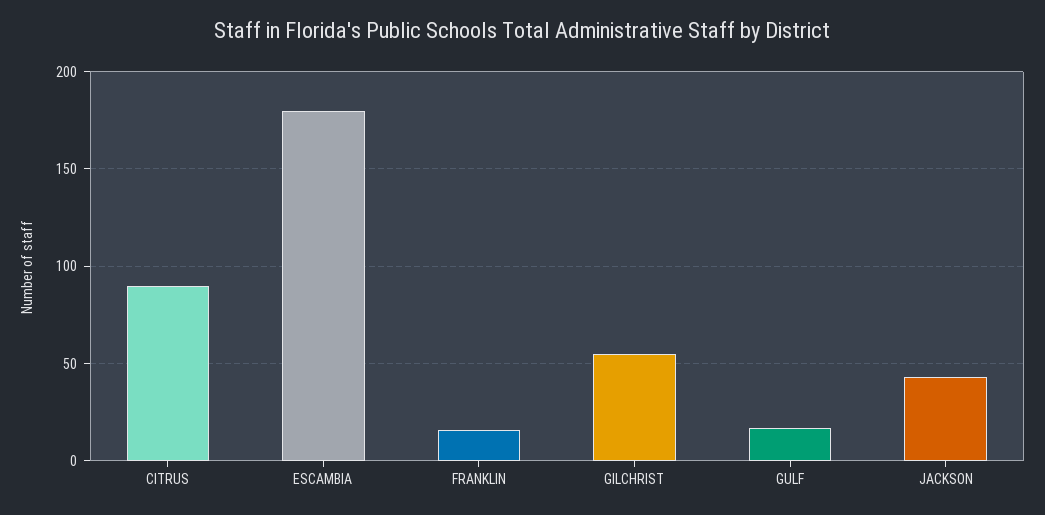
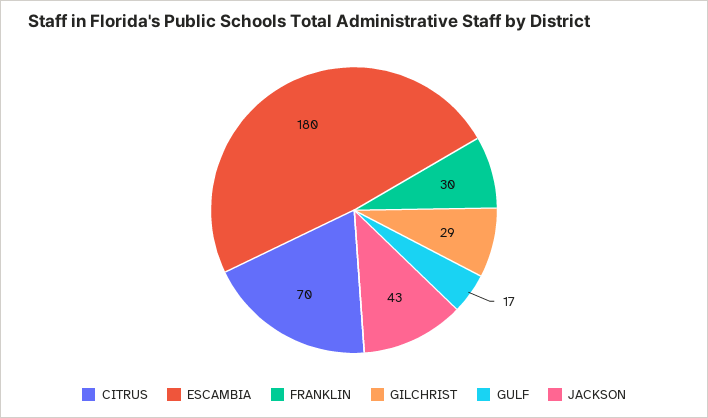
CITRUS: 90 -> 70
FRANKLIN: 15 -> 30
GILCHRIST: 55 -> 29

